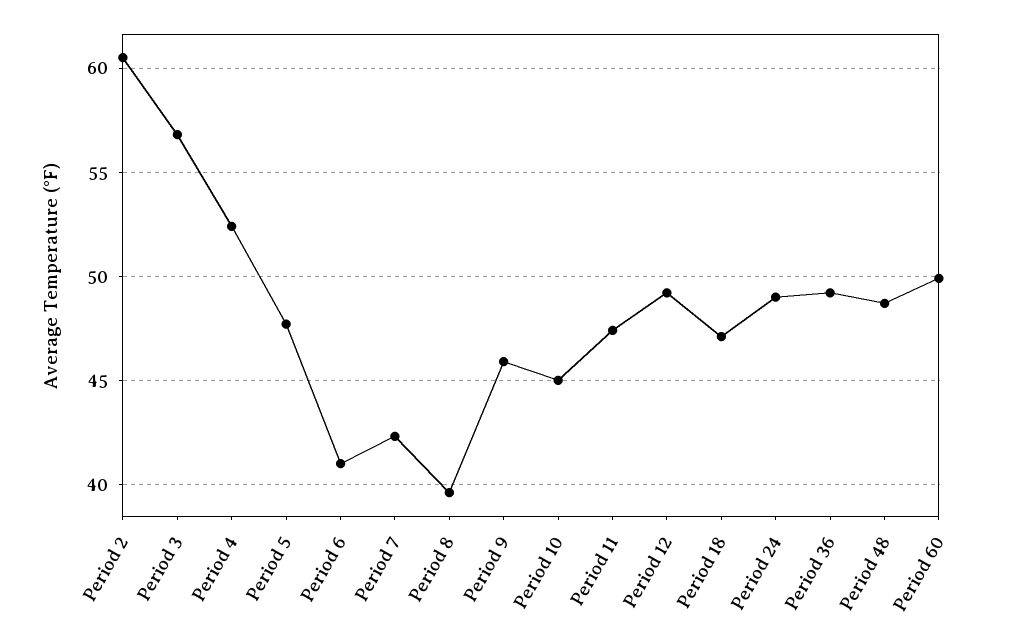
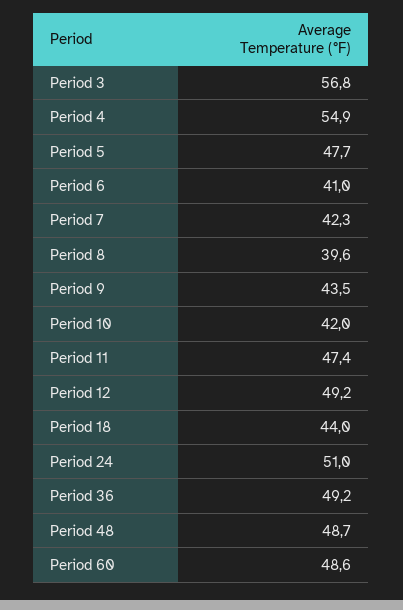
Period 2: 60.5 -> none
Period 4: 52.5 -> 54.9
Period 9: 46 -> 43.5
Period 10: 45 -> 42
Period 18: 47 -> 44
Period 24: 49 -> 51
Period 60: 50 -> 48.6

